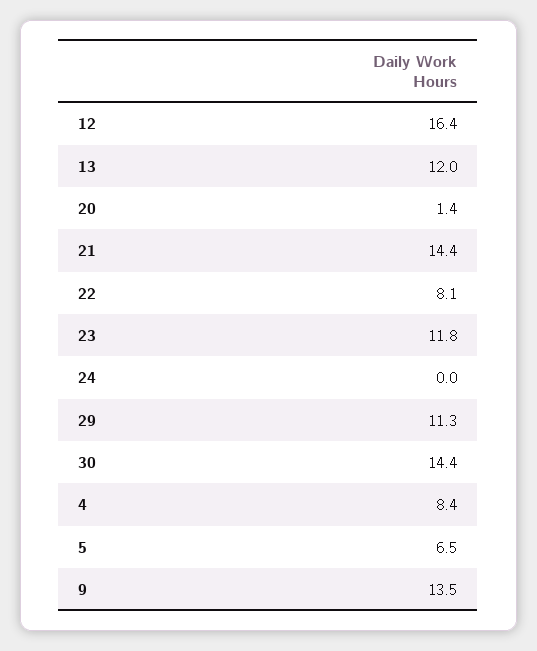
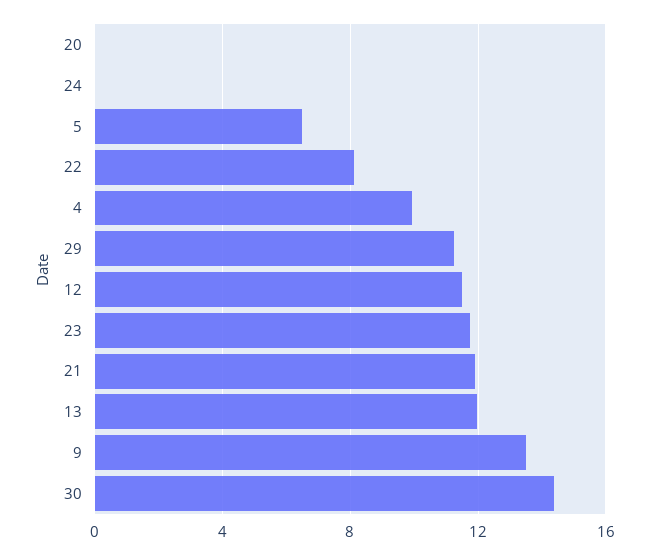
12: 16.4 -> 11.5
20: 1.4 -> 0
21: 14.4 -> 12
4: 8.4 -> 10

